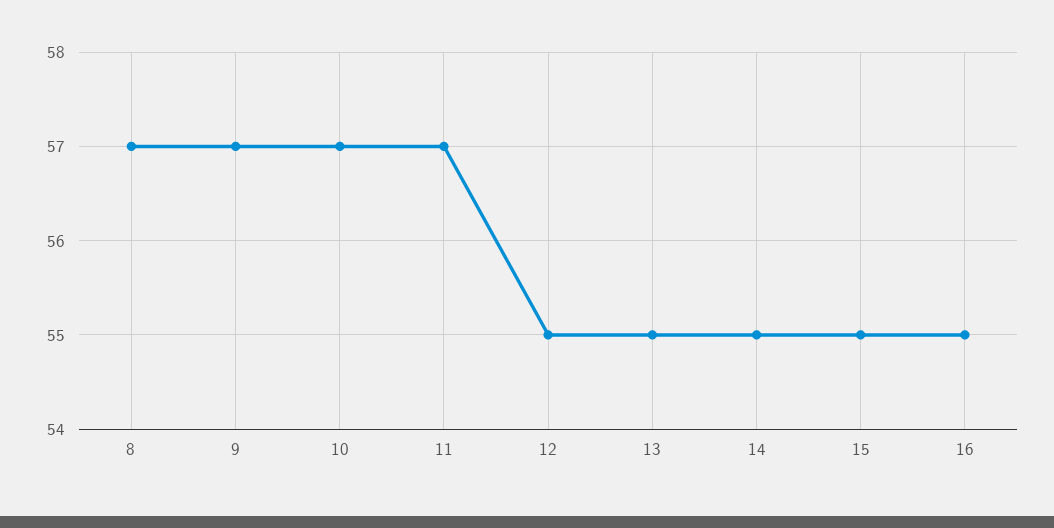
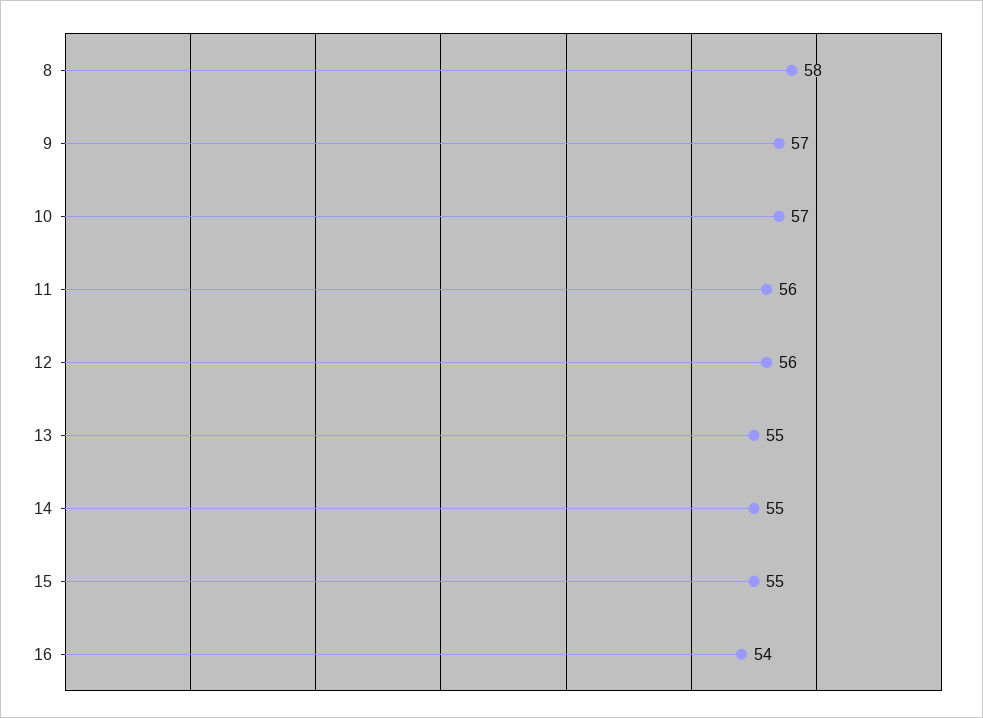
8: 57 -> 58
11: 57 -> 56
12: 55 -> 56
16: 55 -> 54

